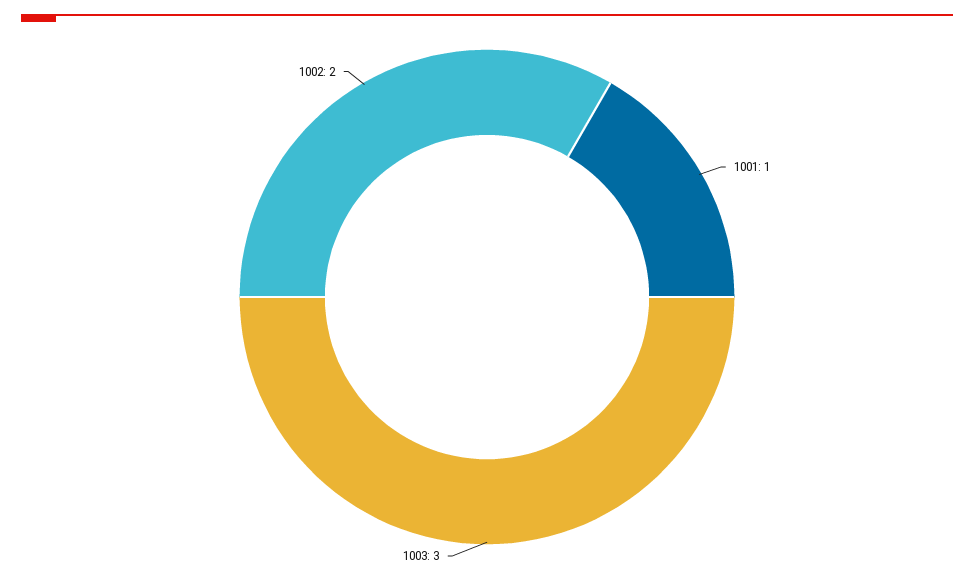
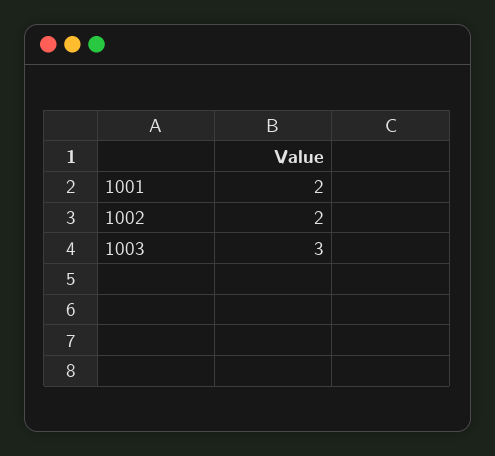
1001: 1 -> 2

